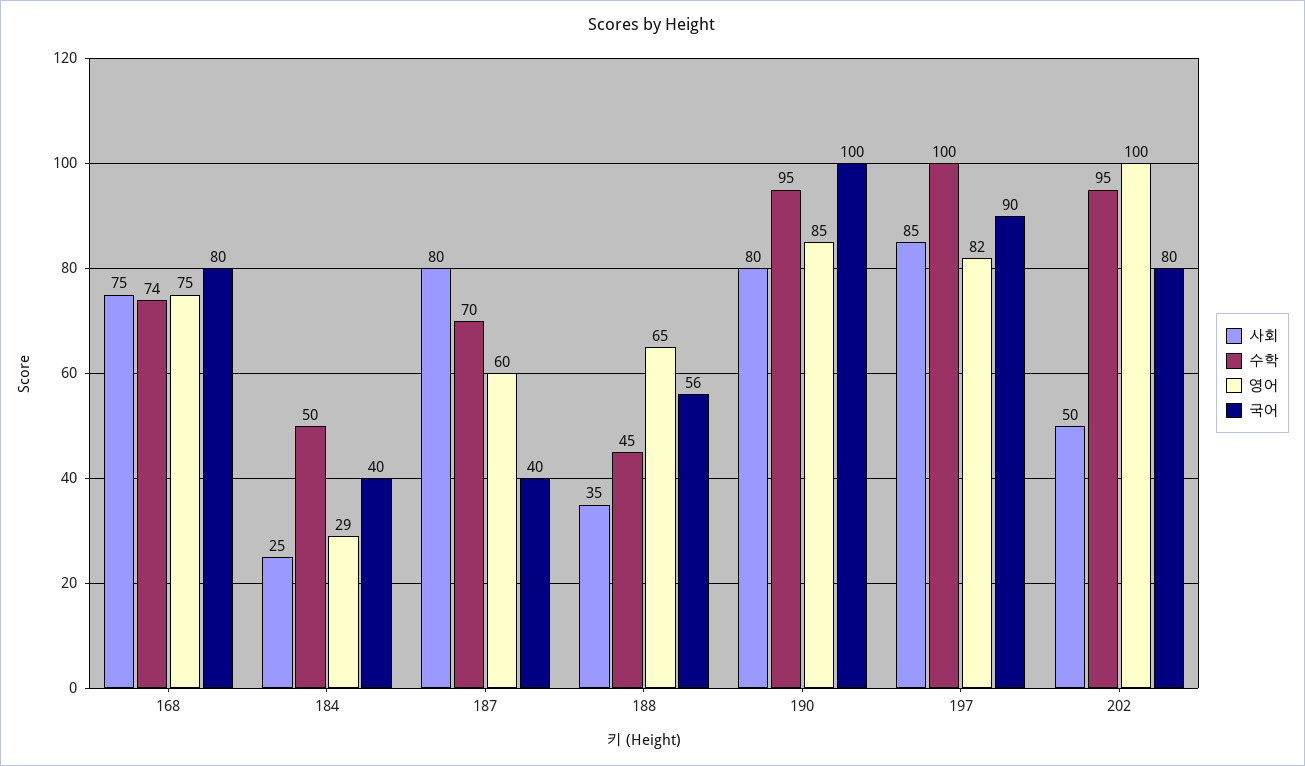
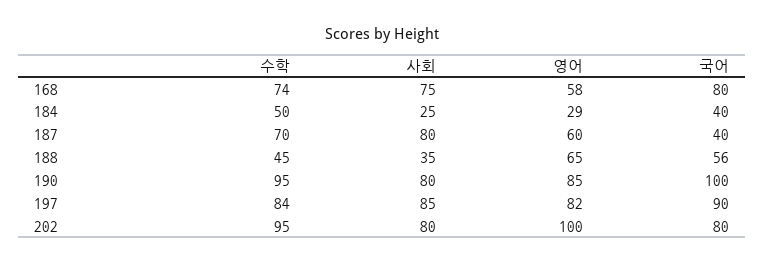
영어, 168: 75 -> 58
수학, 197: 100 -> 84
사회, 202: 50 -> 80

